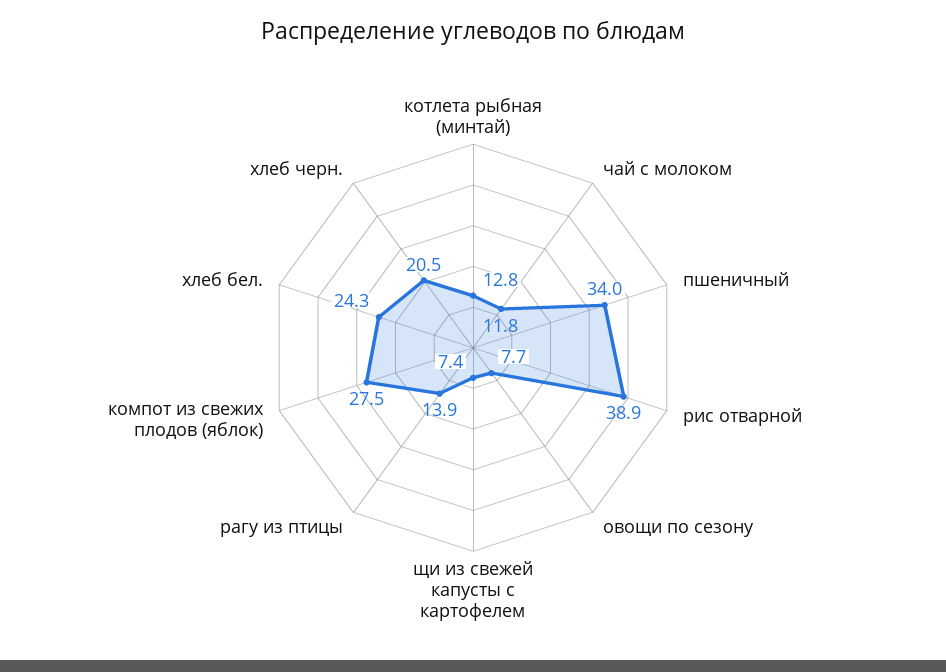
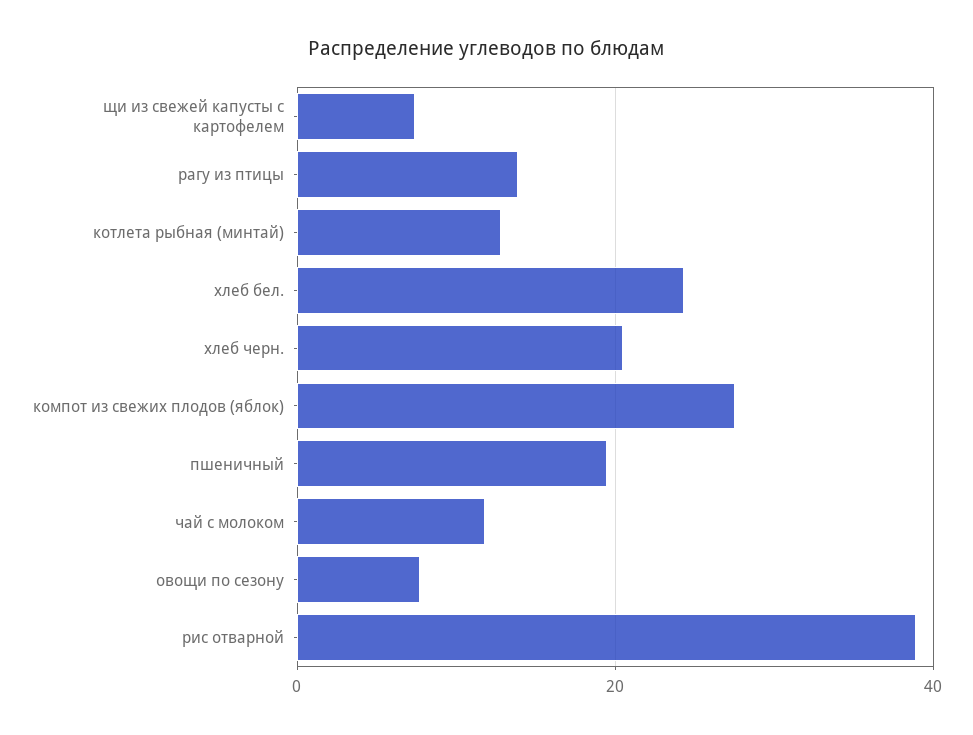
пшеничный: 34 -> 20

